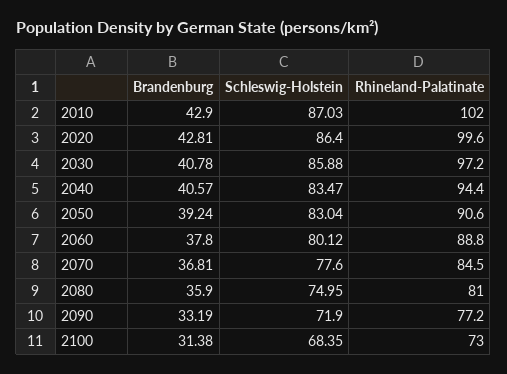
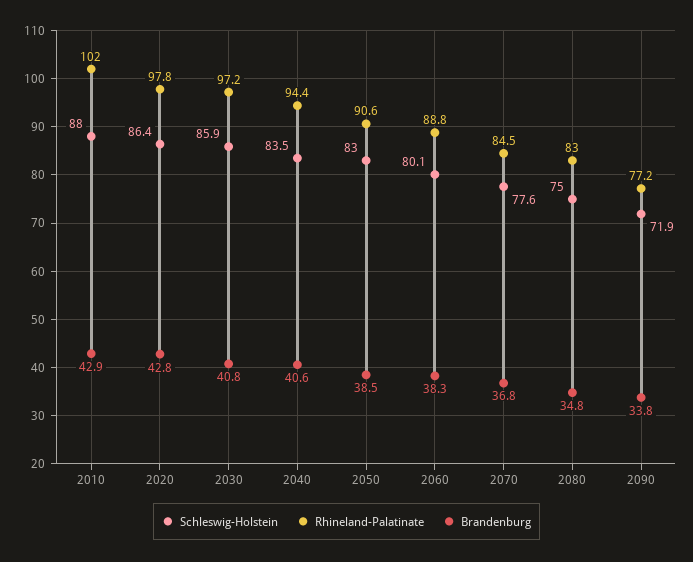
Schleswig-Holstein, 2010: 87.03 -> 88
Rhineland-Palatinate, 2020: 99.6 -> 97.8
Brandenburg, 2050: 39.24 -> 38.5
Brandenburg, 2060: 37.8 -> 38.3
Brandenburg, 2080: 35.9 -> 34.8
Rhineland-Palatinate, 2080: 81 -> 83
Brandenburg, 2090: 33.19 -> 33.8
Brandenburg, 2100: 31.38 -> none
Schleswig-Holstein, 2100: 68.35 -> none
Rhineland-Palatinate, 2100: 73 -> none

